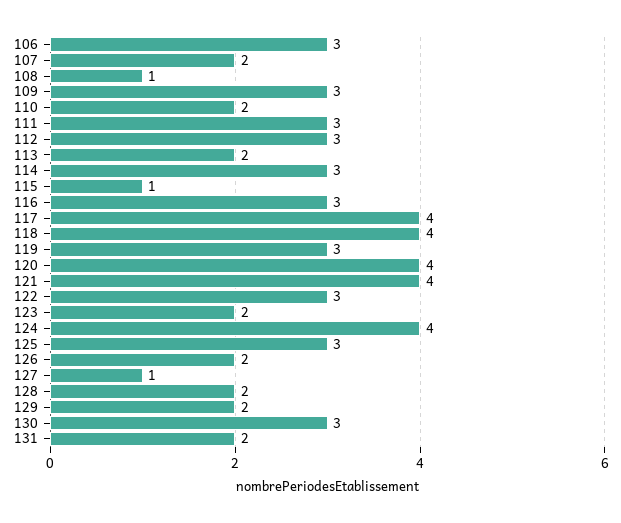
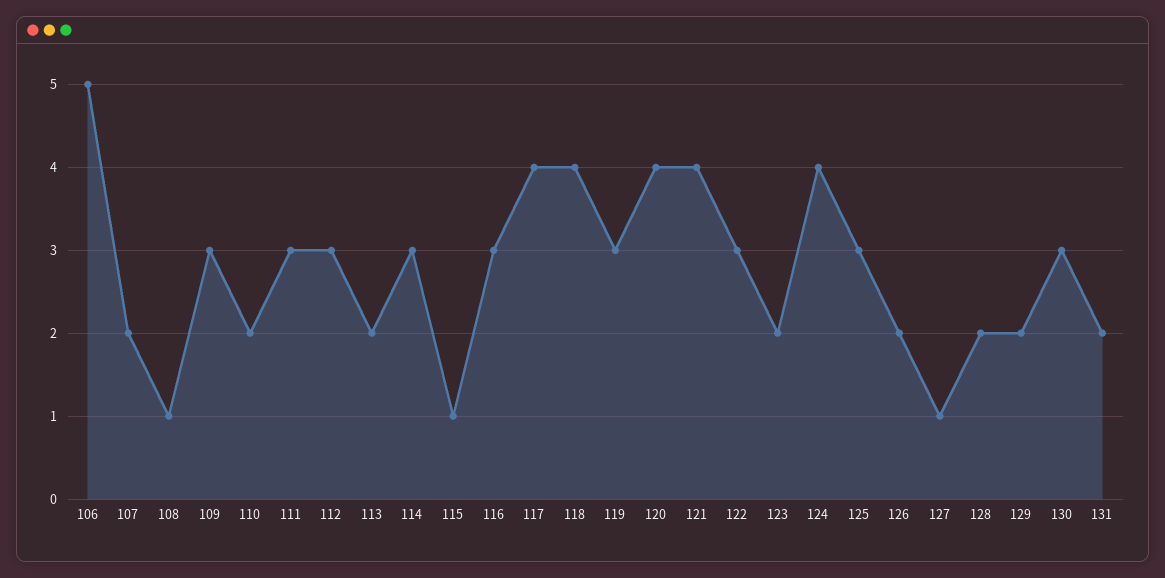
106: 3 -> 5

